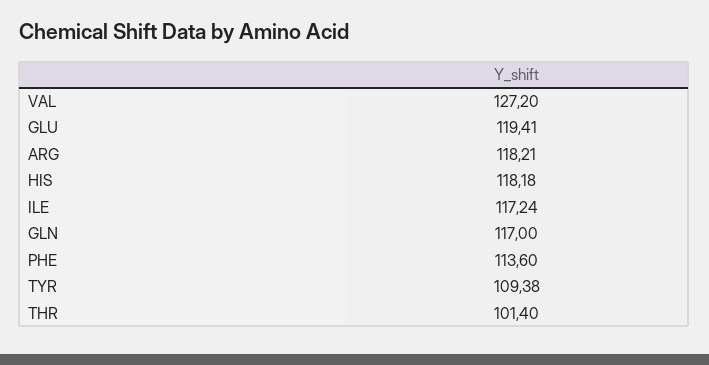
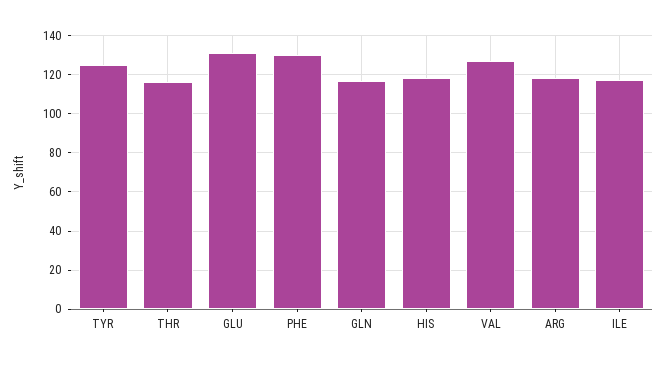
GLU: 119.41 -> 130
PHE: 113.6 -> 130
TYR: 109.38 -> 125
THR: 101.4 -> 115

